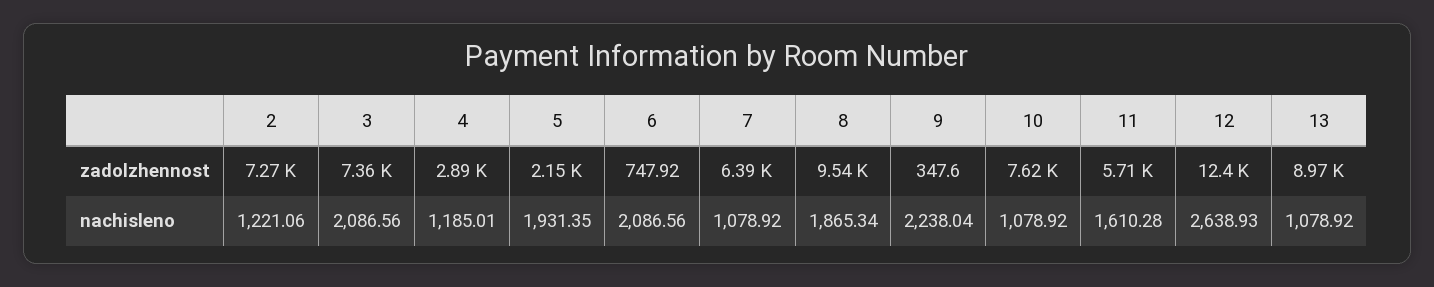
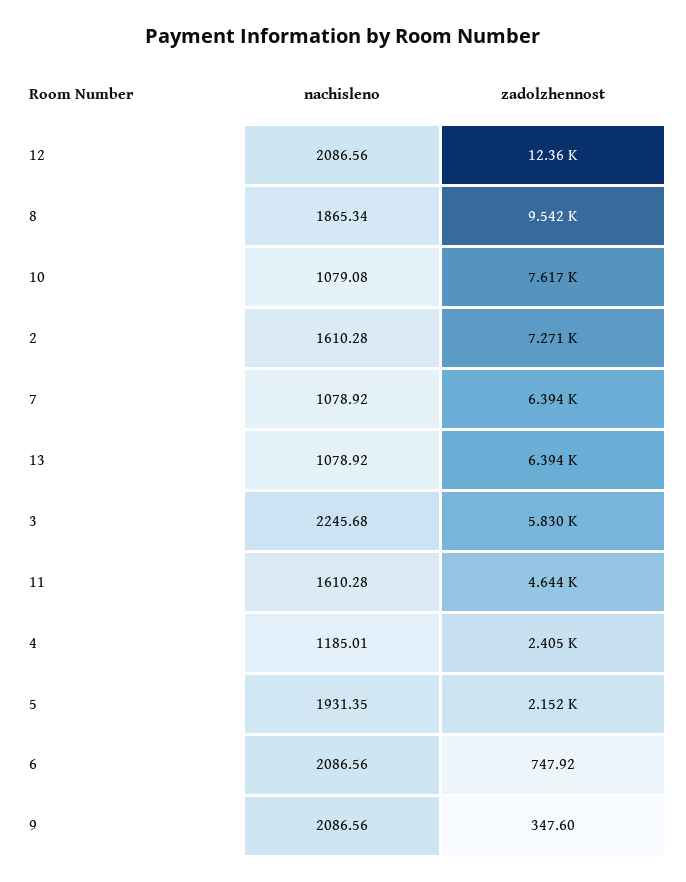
3, zadolzhennost: 7360 -> 5830
4, zadolzhennost: 2890 -> 2405
11, zadolzhennost: 5710 -> 4644
13, zadolzhennost: 8970 -> 6394
2, nachisleno: 1221.06 -> 1610.28
3, nachisleno: 2086.56 -> 2245.68
9, nachisleno: 2238.04 -> 2086.56
10, nachisleno: 1078.92 -> 1079.08
12, nachisleno: 2638.93 -> 2086.56

